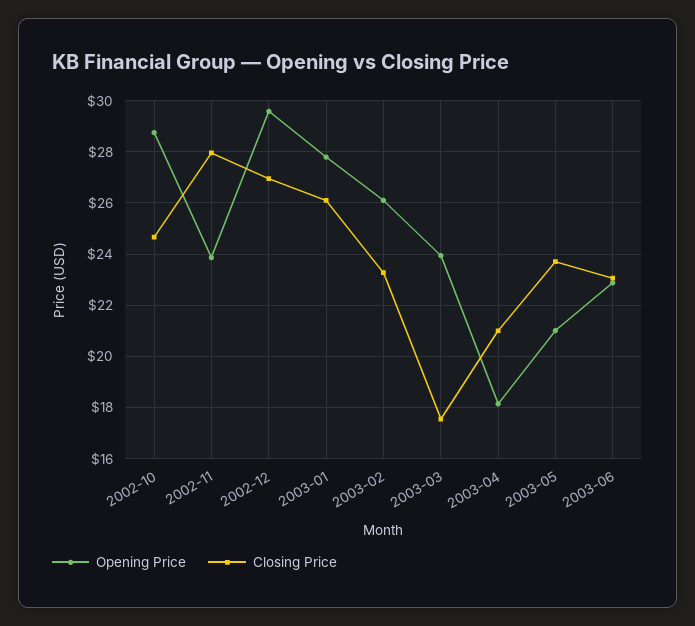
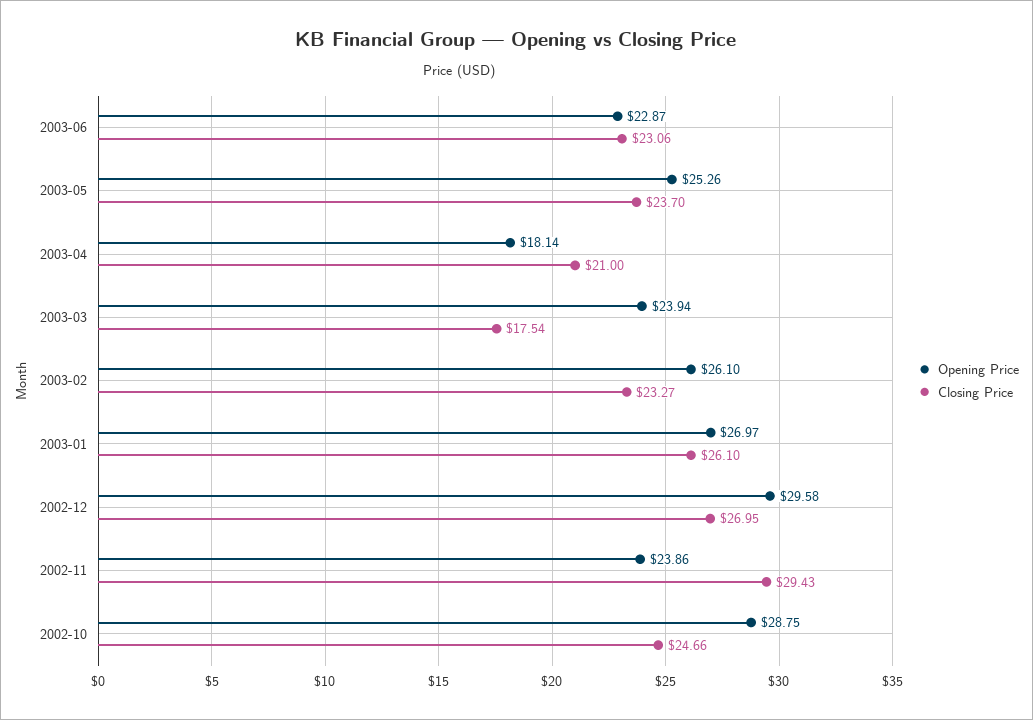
Closing Price, 2002-11: 28 -> 29.43
Opening Price, 2003-01: 27.75 -> 26.97
Opening Price, 2003-05: 21 -> 25.26

